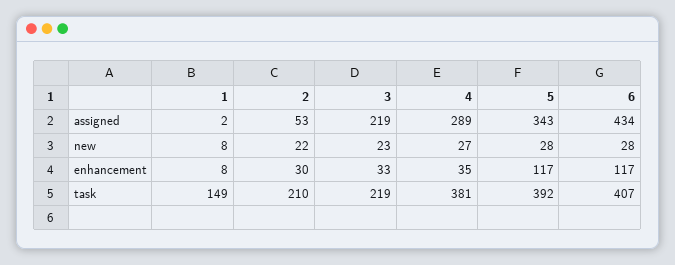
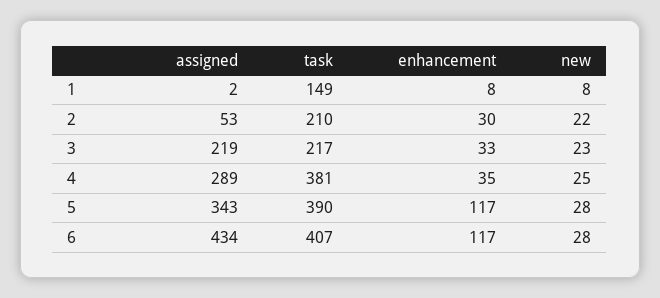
4, new: 27 -> 25
3, task: 219 -> 217
5, task: 392 -> 390

